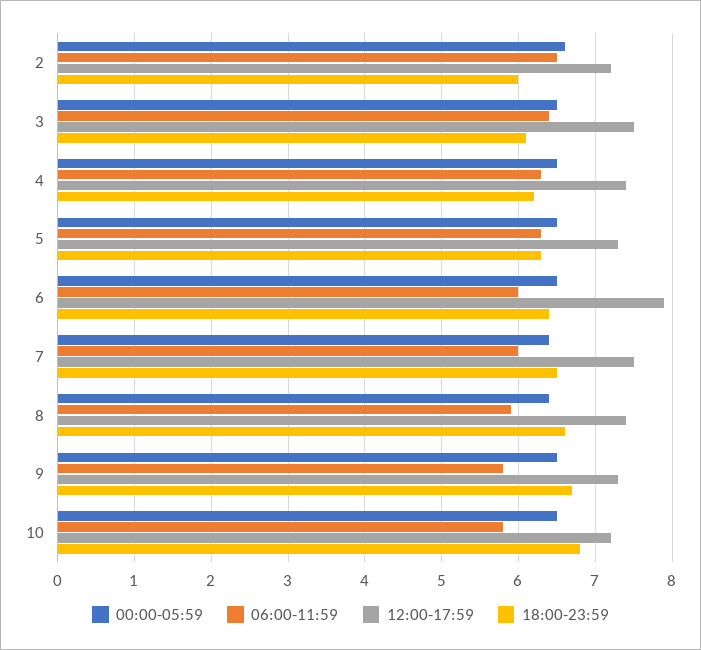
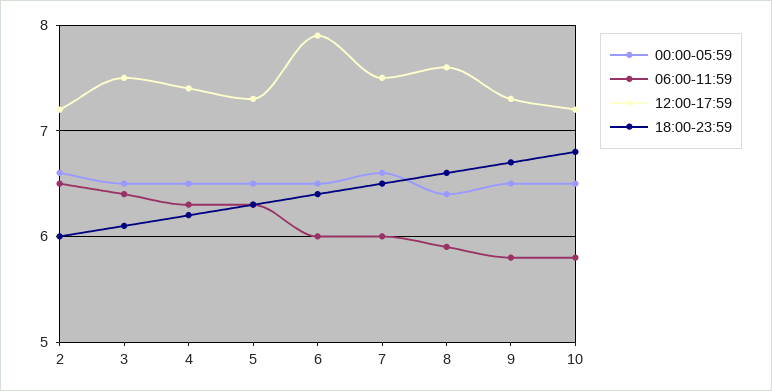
00:00-05:59, 7: 6.4 -> 6.6
12:00-17:59, 8: 7.4 -> 7.6

